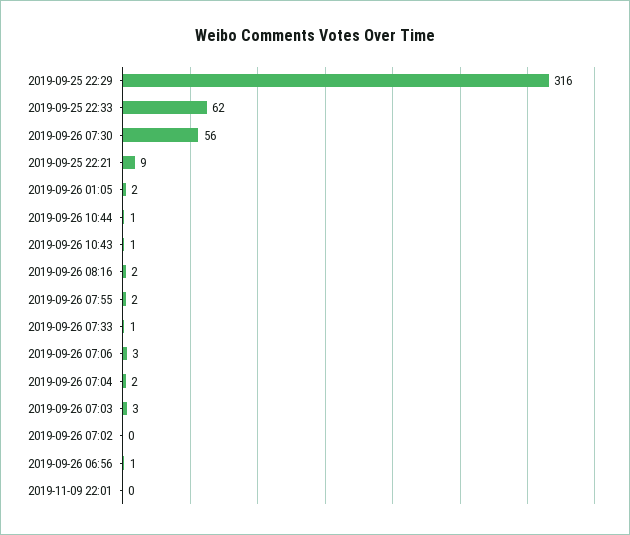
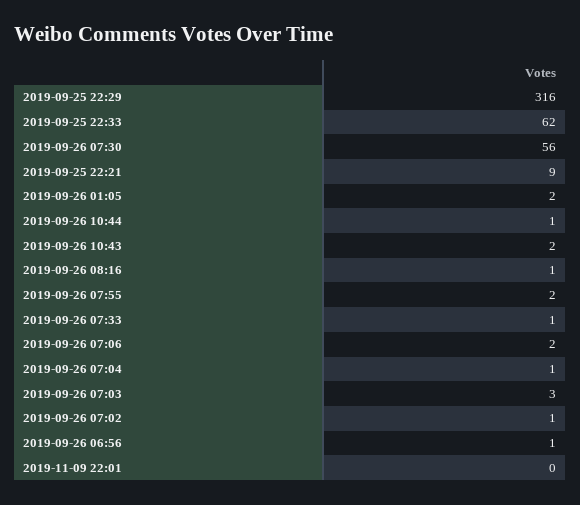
2019-09-26 10:43: 1 -> 2
2019-09-26 08:16: 2 -> 1
2019-09-26 07:06: 3 -> 2
2019-09-26 07:04: 2 -> 1
2019-09-26 07:02: 0 -> 1

